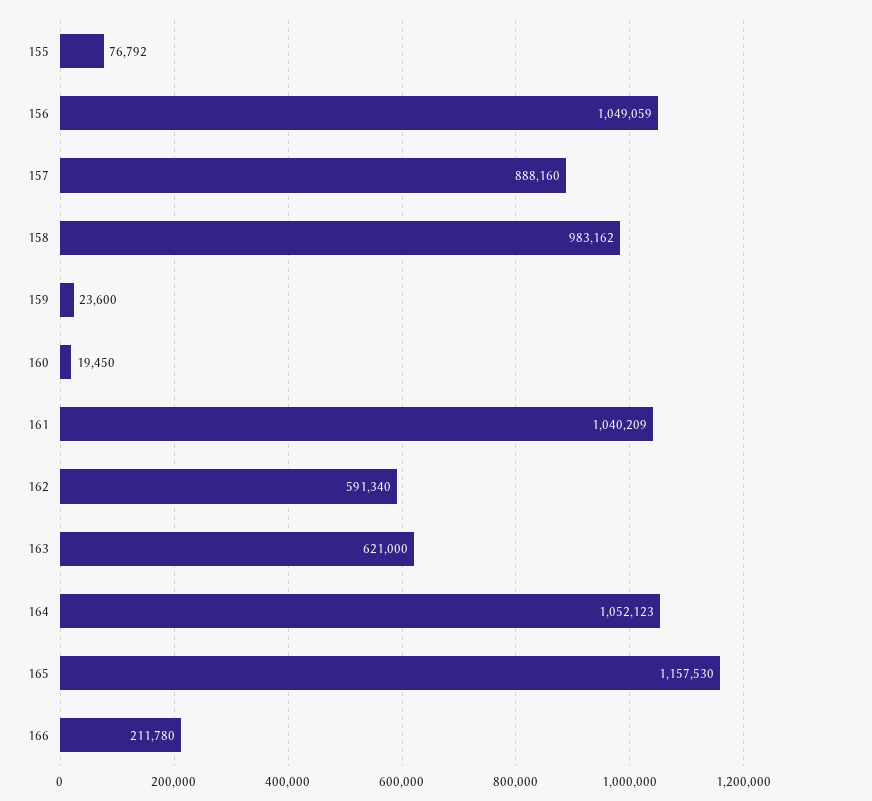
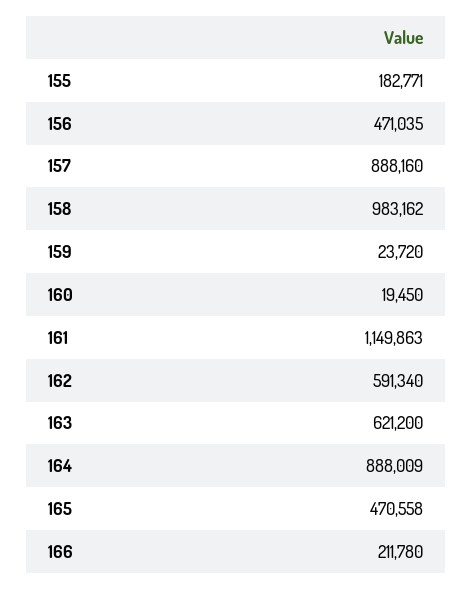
155: 76792 -> 182771
156: 1049059 -> 471035
159: 23600 -> 23720
161: 1040209 -> 1149863
163: 621000 -> 621200
164: 1052123 -> 888009
165: 1157530 -> 470558

